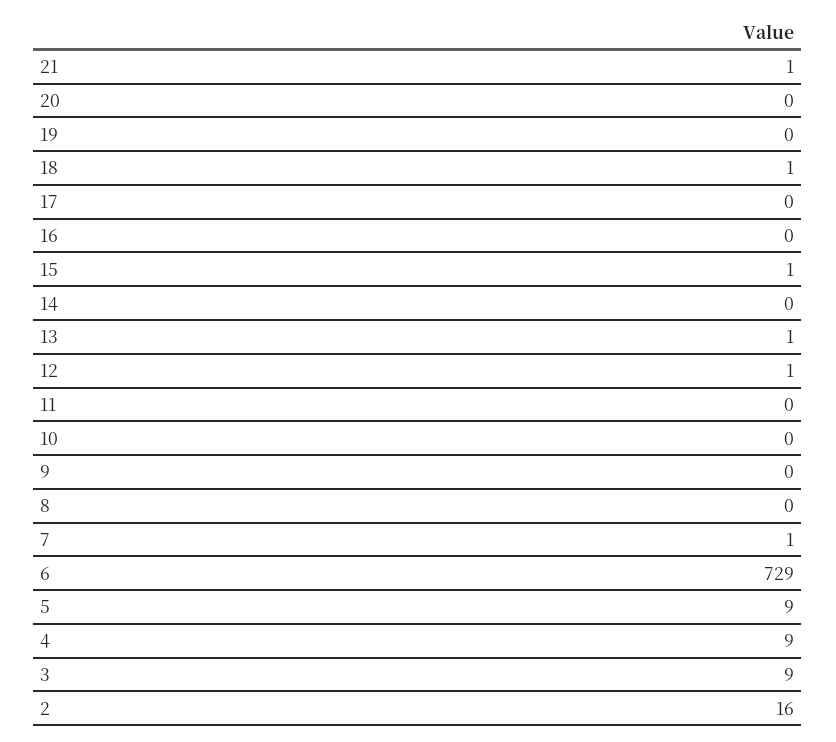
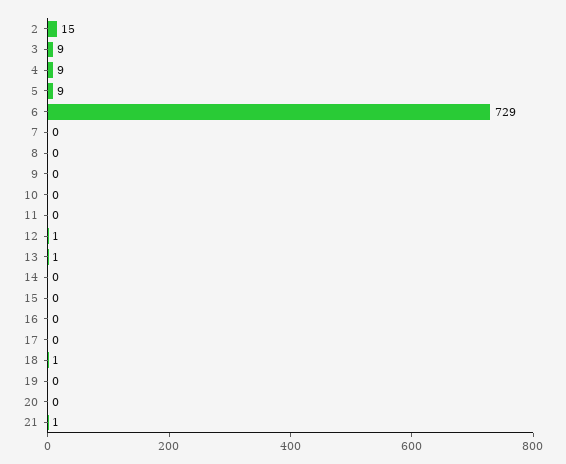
15: 1 -> 0
7: 1 -> 0
2: 16 -> 15

